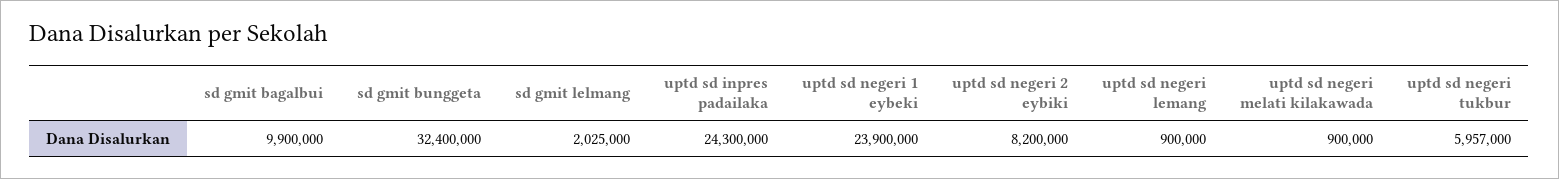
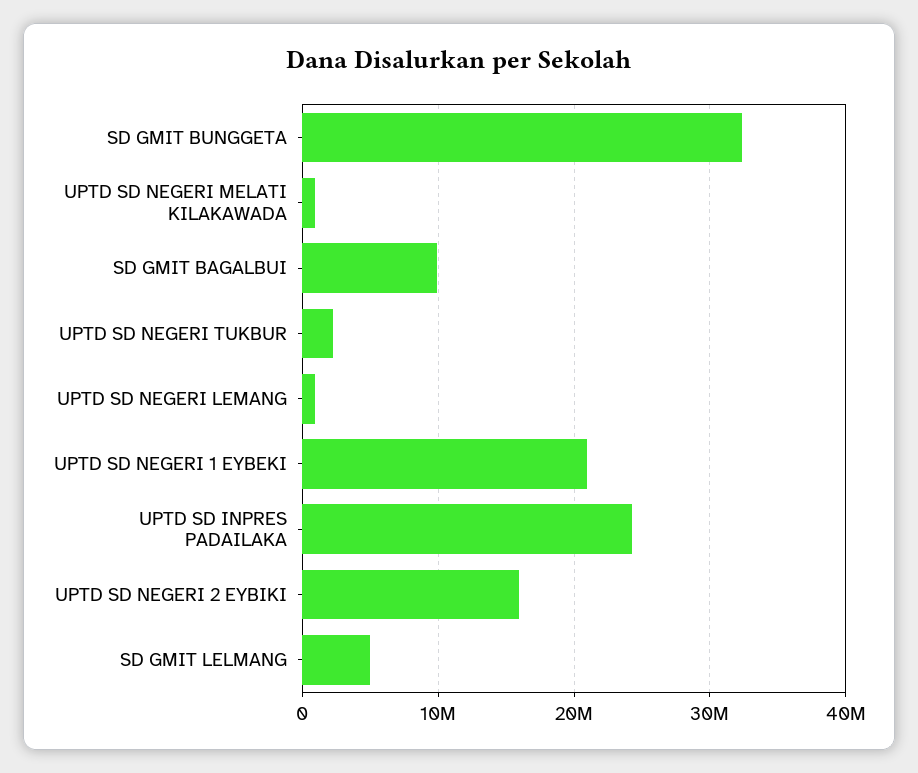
sd gmit lelmang: 2025000 -> 5000000
uptd sd negeri 1 eybeki: 23900000 -> 21000000
uptd sd negeri 2 eybiki: 8200000 -> 16000000
uptd sd negeri tukbur: 5957000 -> 2000000

